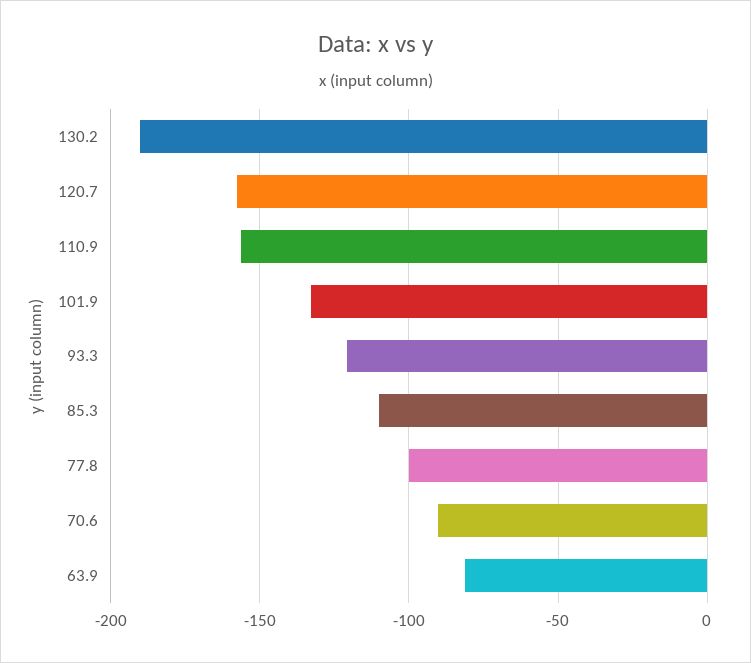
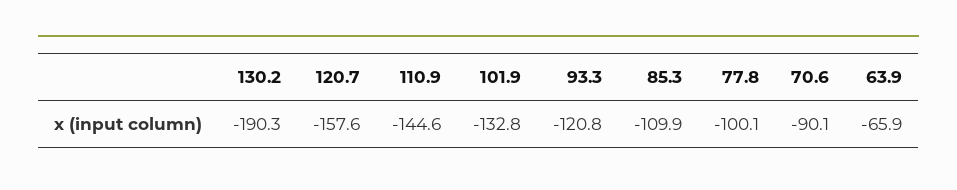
110.9: -155 -> -144.6
63.9: -80 -> -65.9

